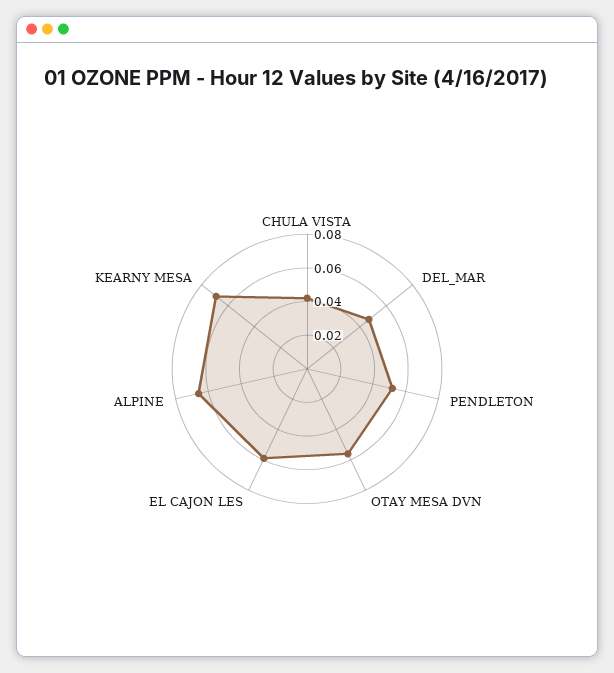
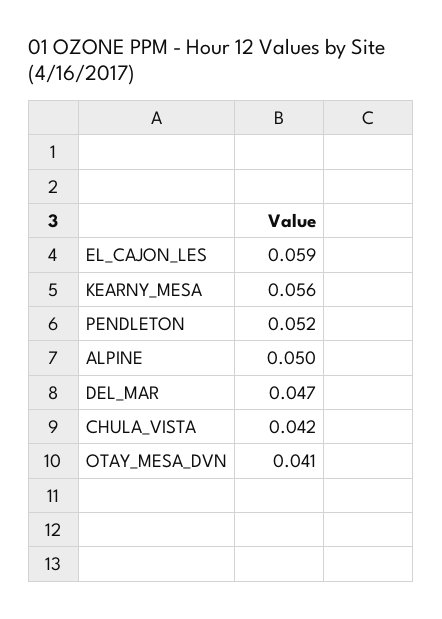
OTAY MESA DVN: 0.055 -> 0.041
ALPINE: 0.065 -> 0.05
KEARNY MESA: 0.07 -> 0.056

